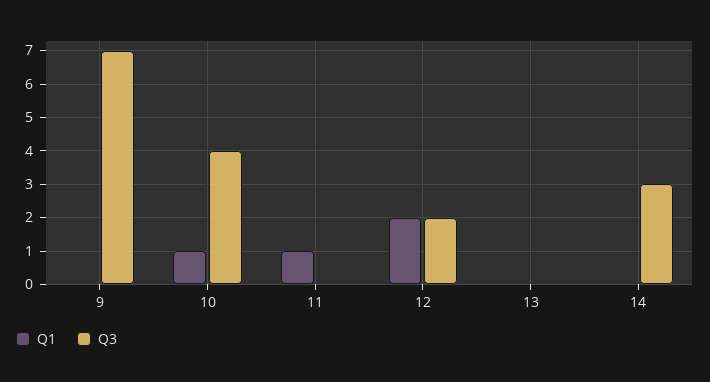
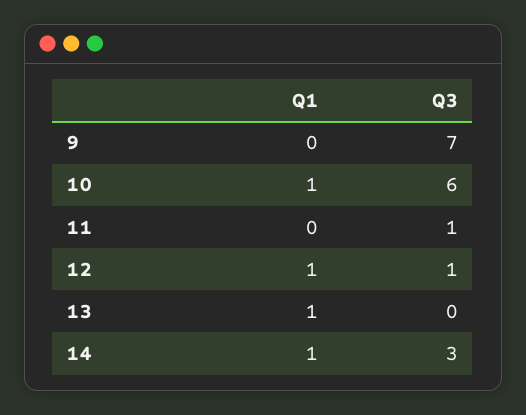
Q3, 10: 4 -> 6
Q1, 11: 1 -> 0
Q3, 11: 0 -> 1
Q1, 12: 2 -> 1
Q3, 12: 2 -> 1
Q1, 13: 0 -> 1
Q1, 14: 0 -> 1

